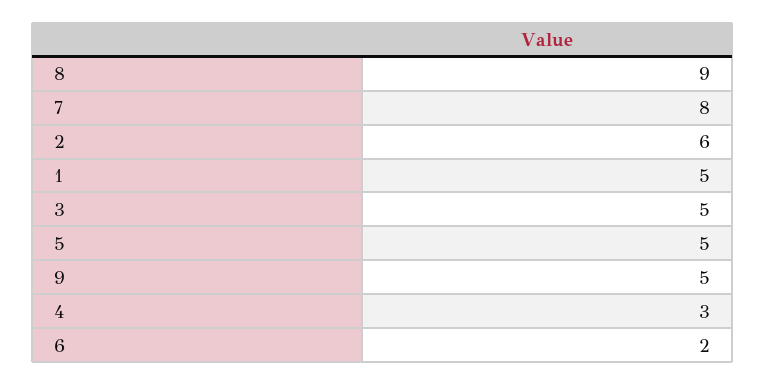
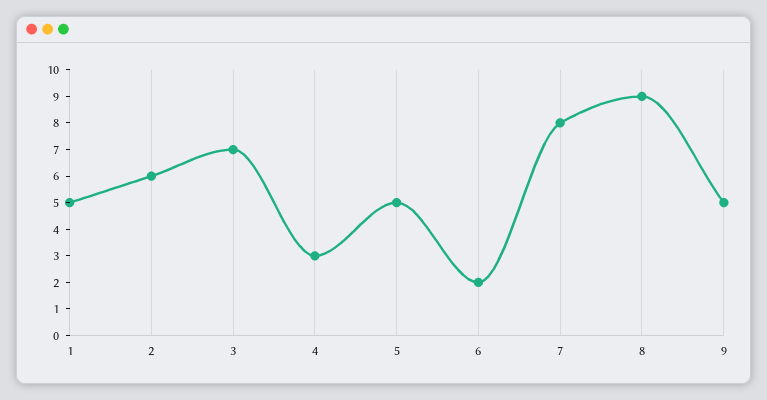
3: 5 -> 7

